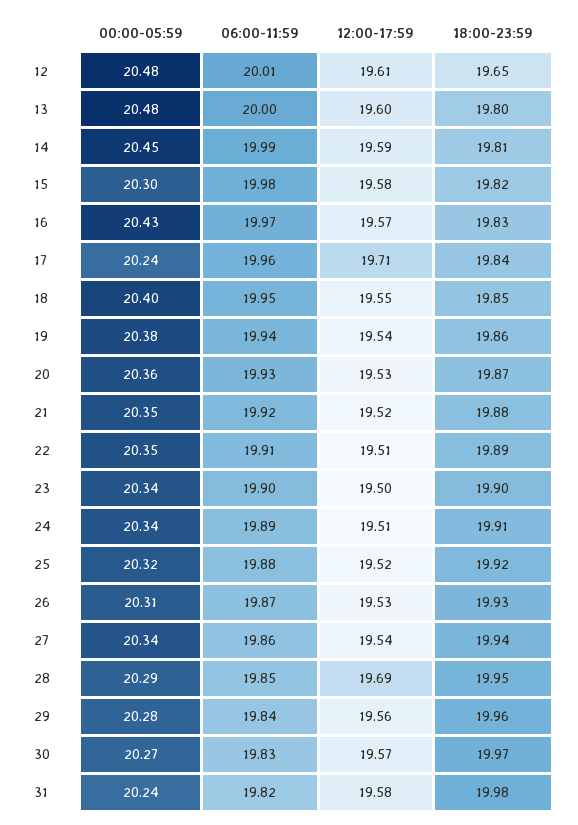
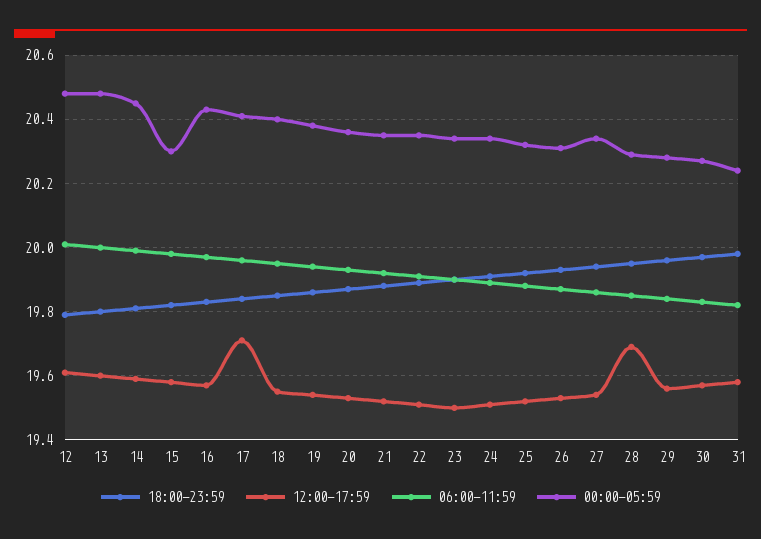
18:00-23:59, 12: 19.65 -> 19.8
00:00-05:59, 17: 20.24 -> 20.4

